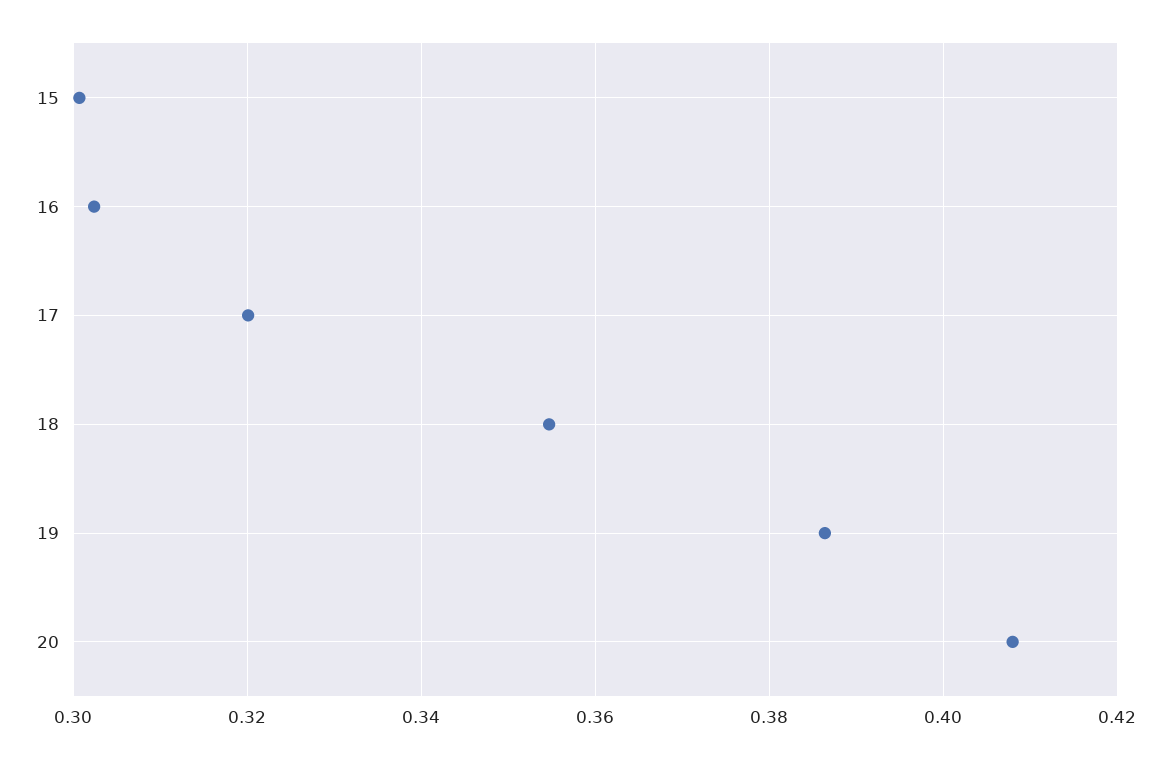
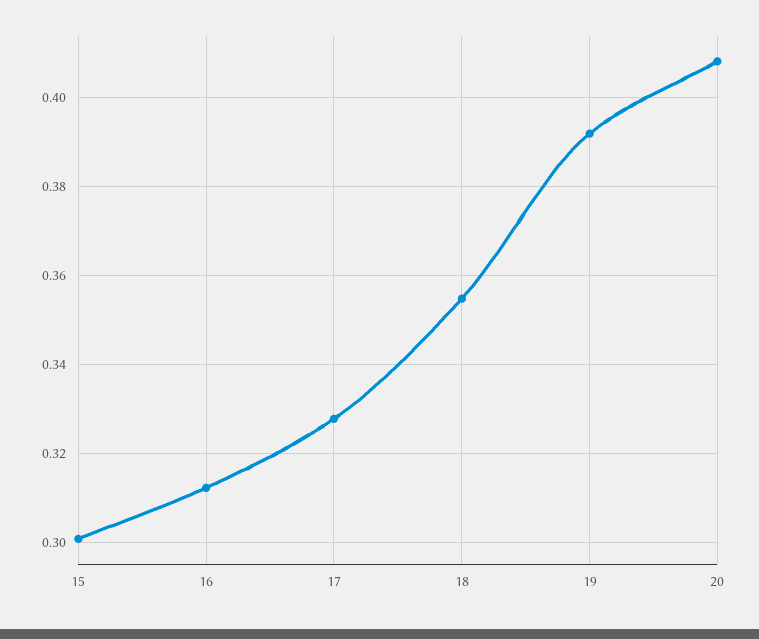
16: 0.302 -> 0.312
17: 0.32 -> 0.328
19: 0.386 -> 0.392

